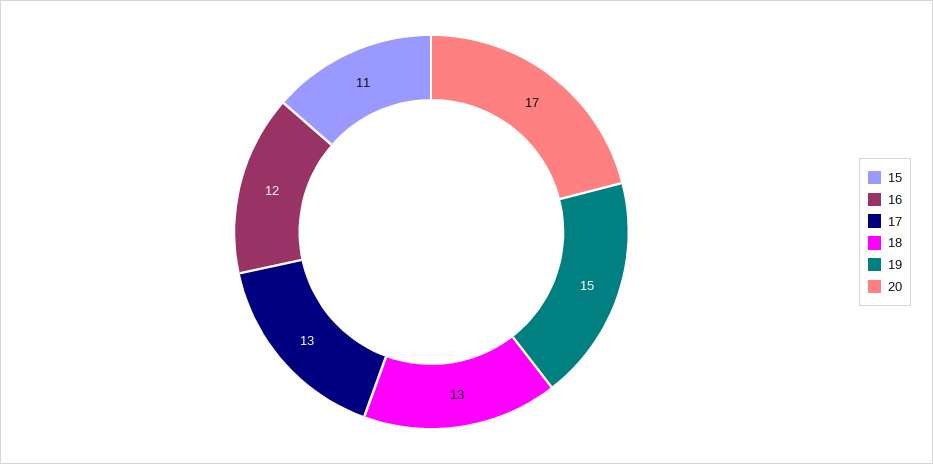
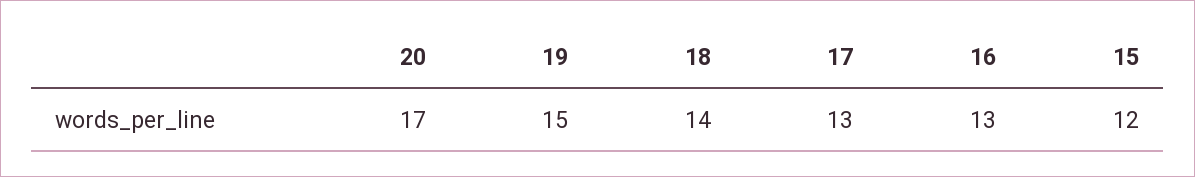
15: 11 -> 12
16: 12 -> 13
18: 13 -> 14

